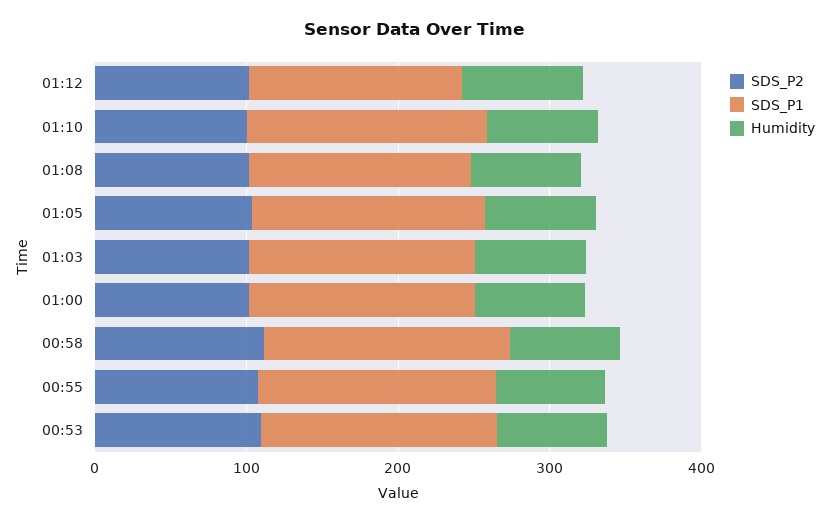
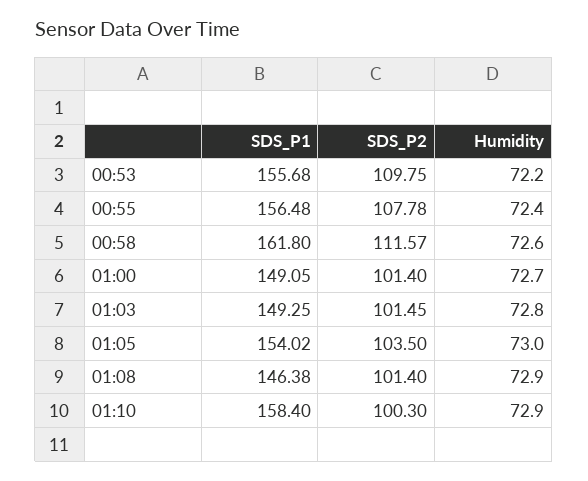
SDS_P2, 01:12: 100 -> none
SDS_P1, 01:12: 140 -> none
Humidity, 01:12: 80 -> none

